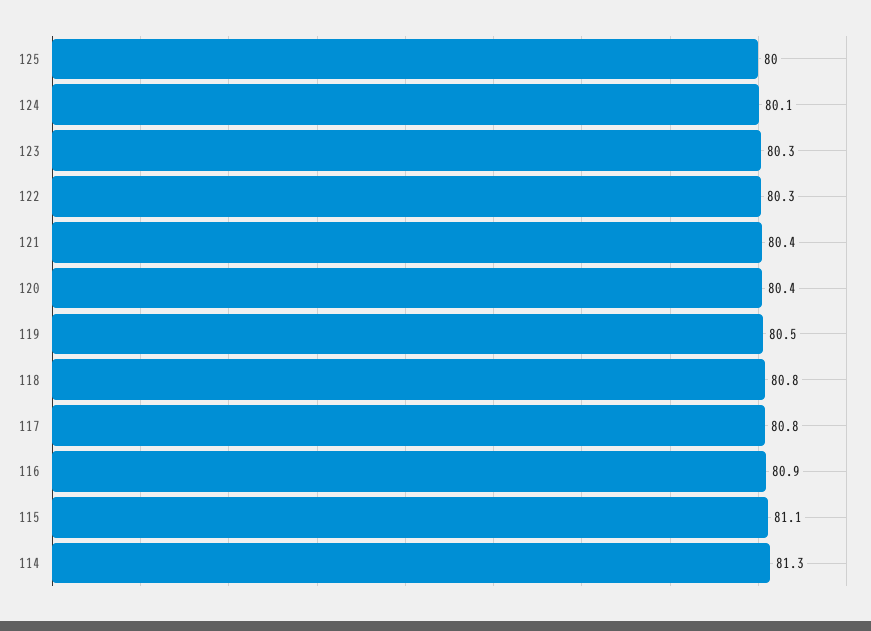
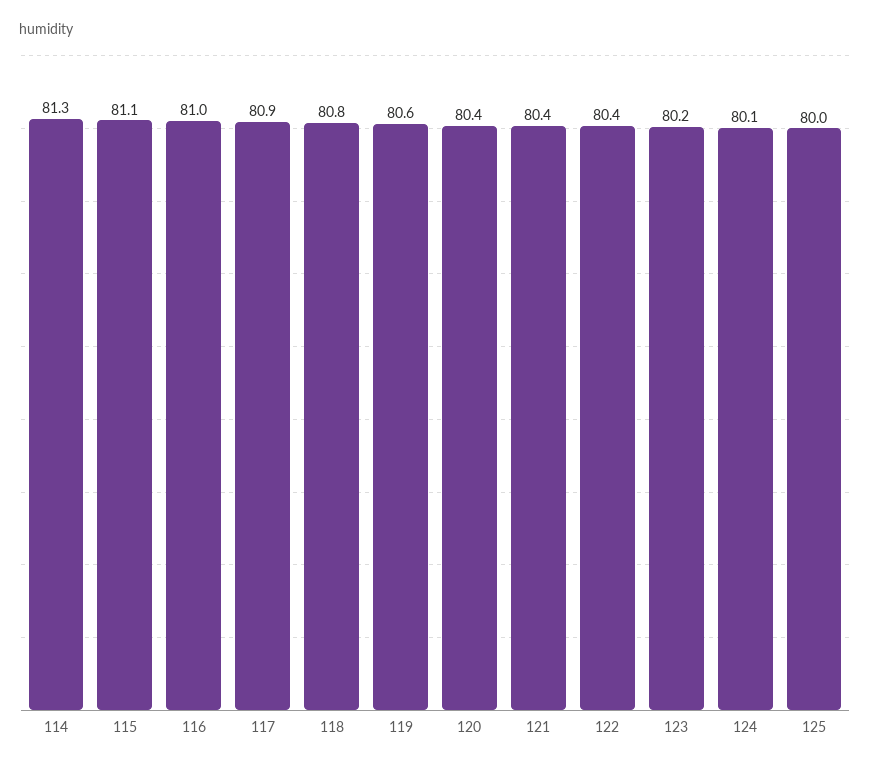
123: 80.3 -> 80.2
122: 80.3 -> 80.4
119: 80.5 -> 80.6
117: 80.8 -> 80.9
116: 80.9 -> 81

